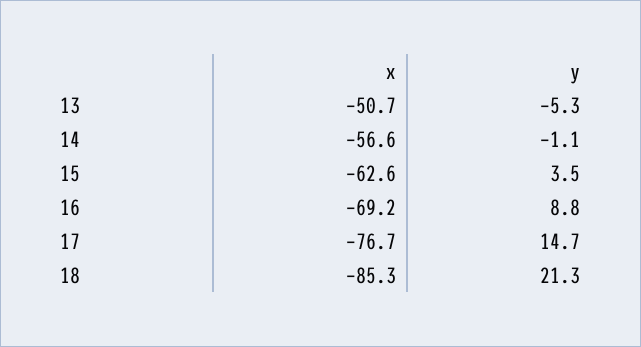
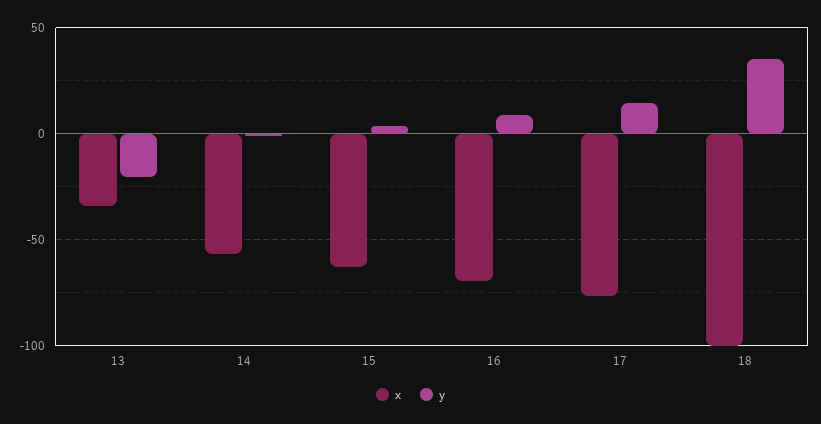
x, 13: -50.7 -> -35
y, 13: -5.3 -> -20
x, 18: -85.3 -> -100
y, 18: 21.3 -> 35

